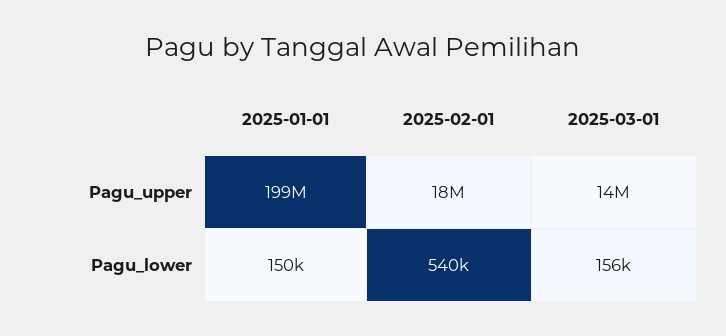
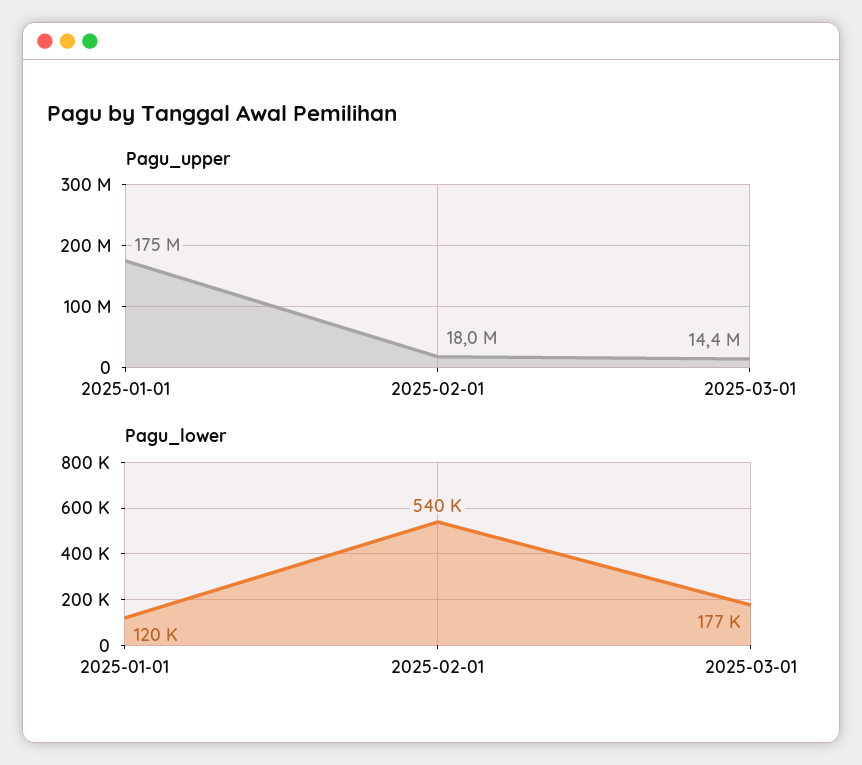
Pagu_upper, 2025-01-01: 199000000 -> 175000000
Pagu_lower, 2025-01-01: 150000 -> 120000
Pagu_lower, 2025-03-01: 156000 -> 177000

